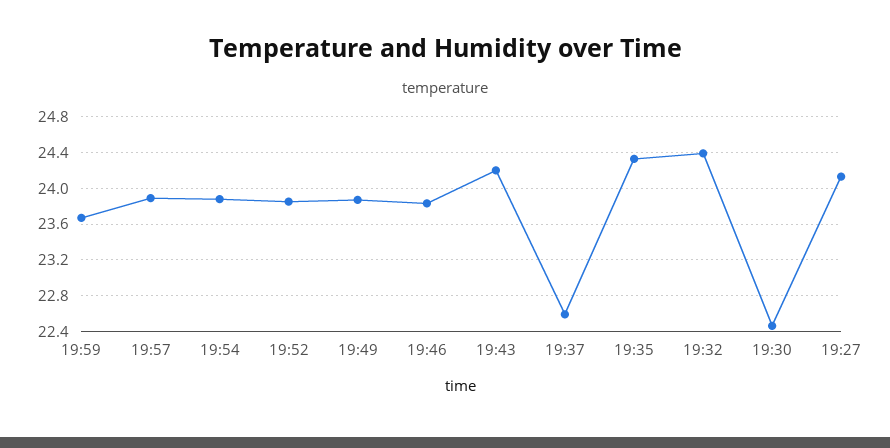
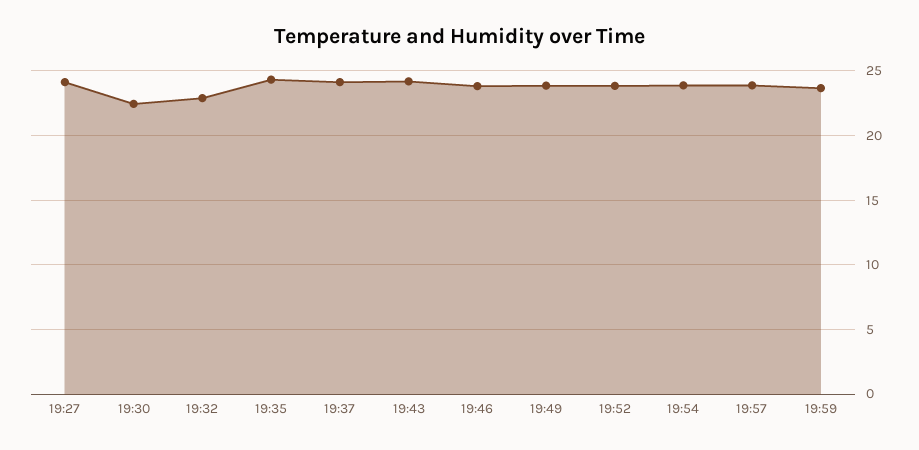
19:37: 22.6 -> 24
19:32: 24.4 -> 23

